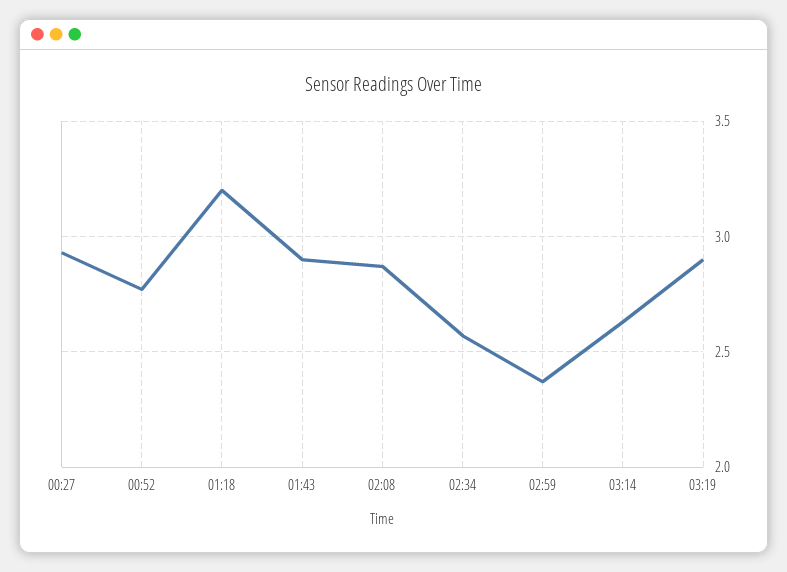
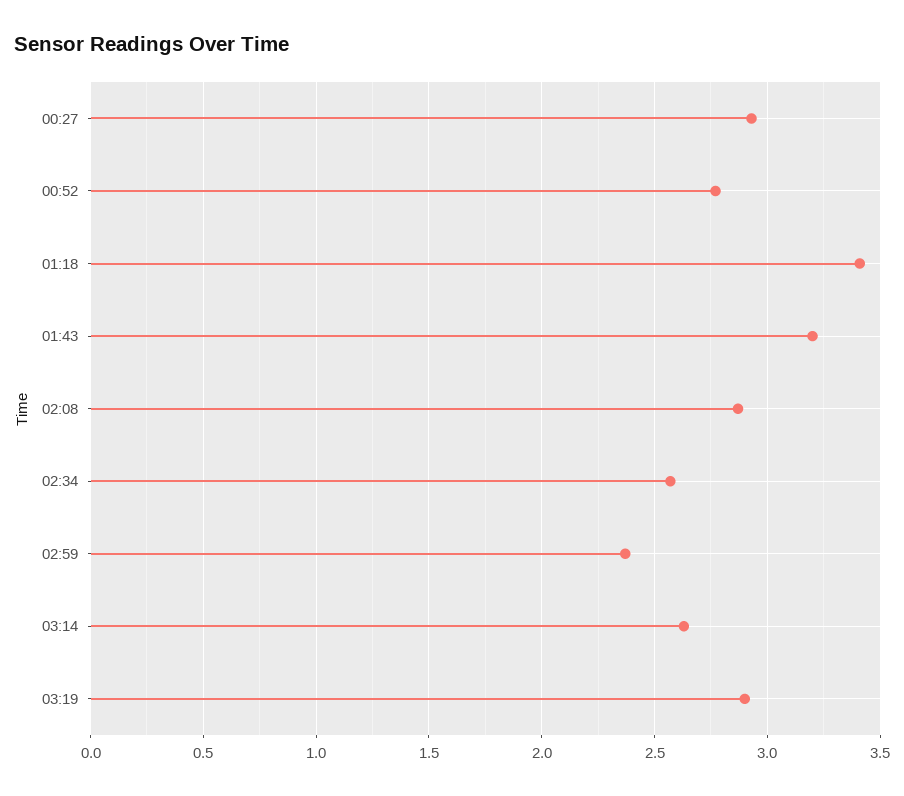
01:18: 3.2 -> 3.4
01:43: 2.9 -> 3.2

